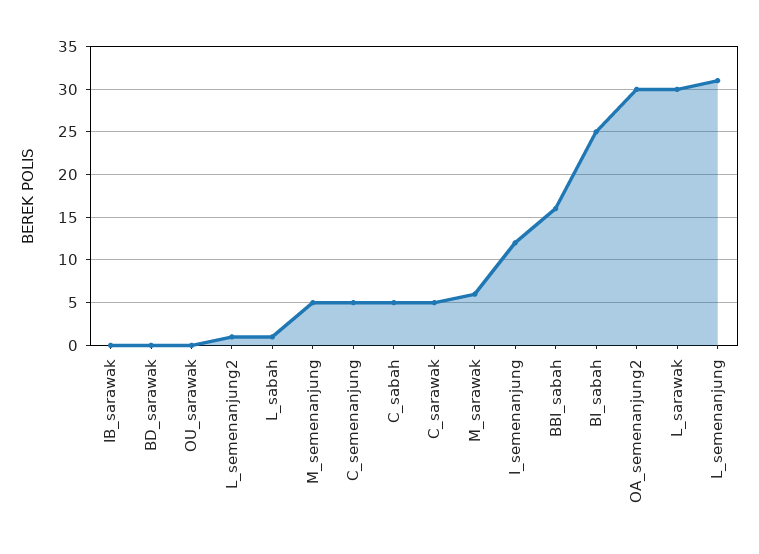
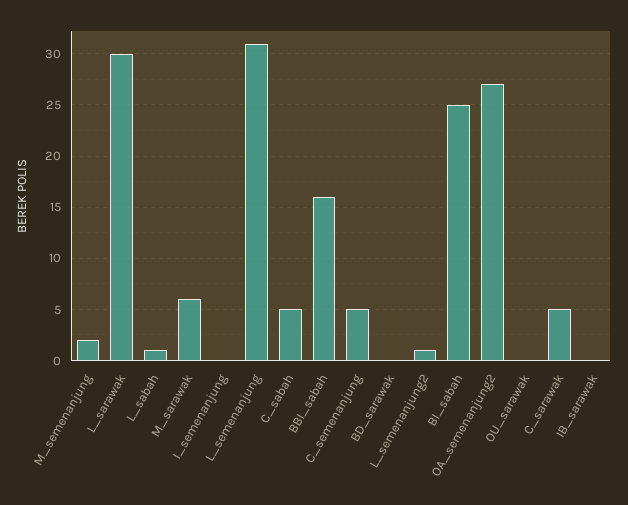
M_semenanjung: 5 -> 2
I_semenanjung: 12 -> 0
OA_semenanjung2: 30 -> 27

